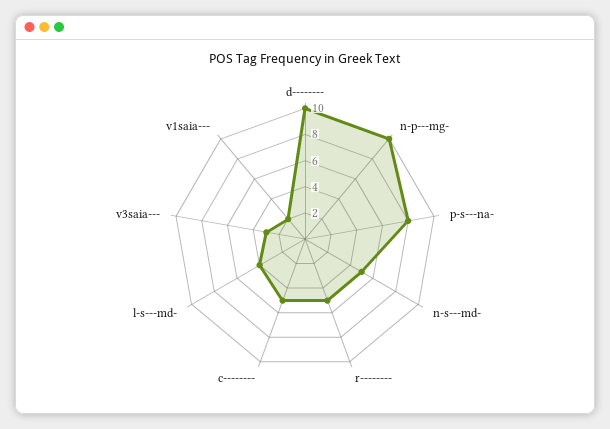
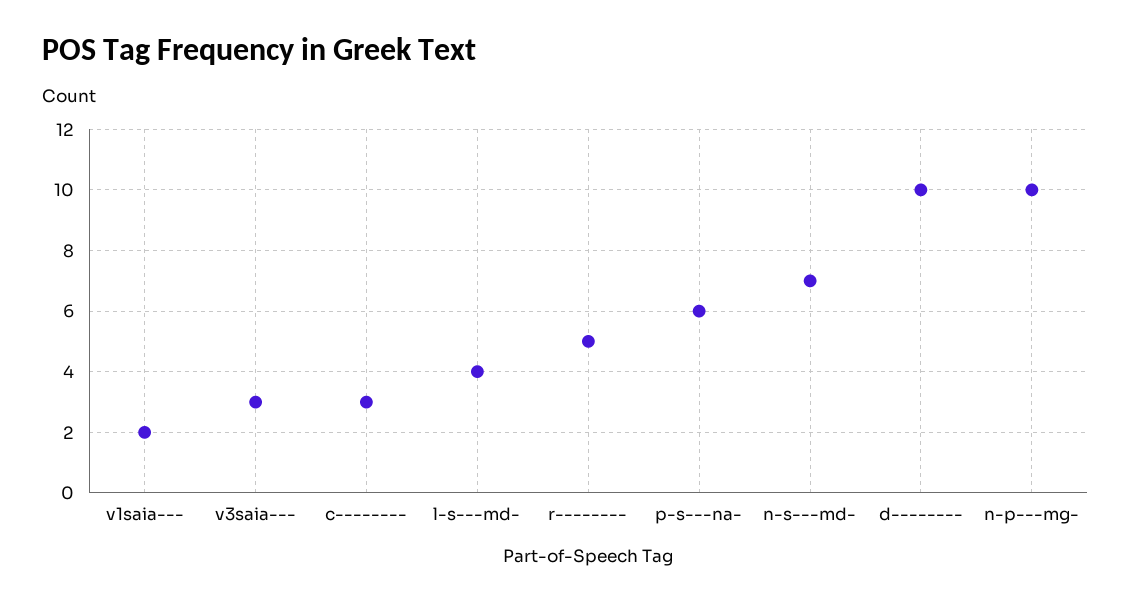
p-s---na-: 8 -> 6
n-s---md-: 5 -> 7
c--------: 5 -> 3

